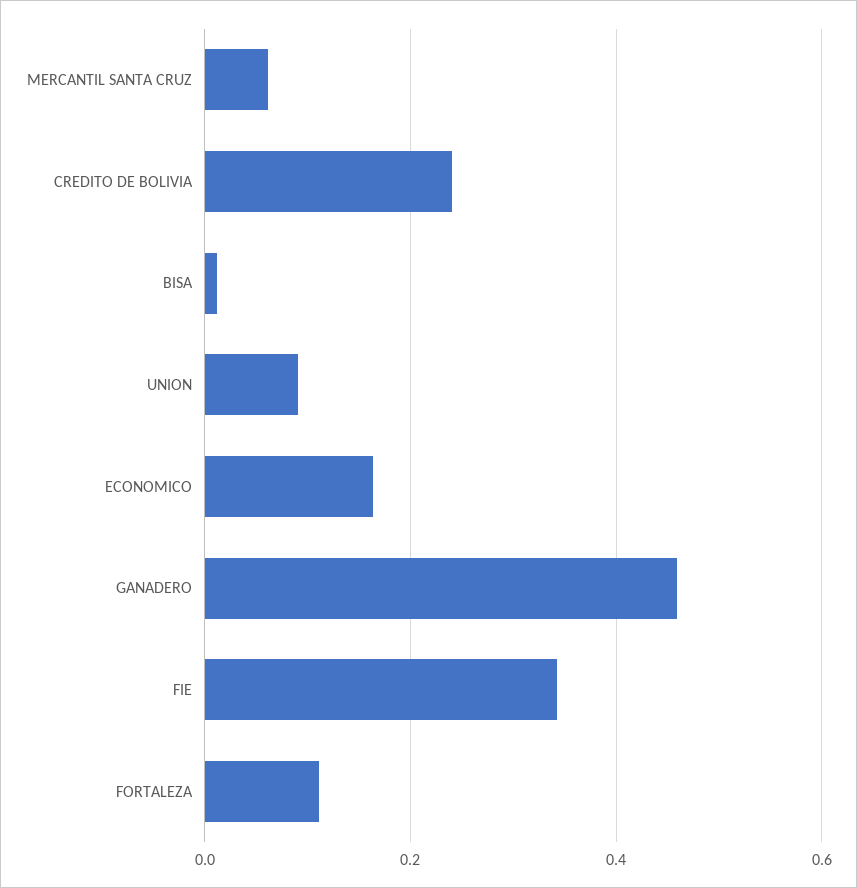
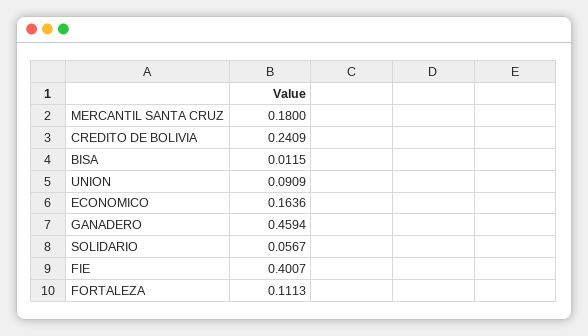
MERCANTIL SANTA CRUZ: 0.06 -> 0.18
FIE: 0.34 -> 0.4007
SOLIDARIO: none -> 0.0567

